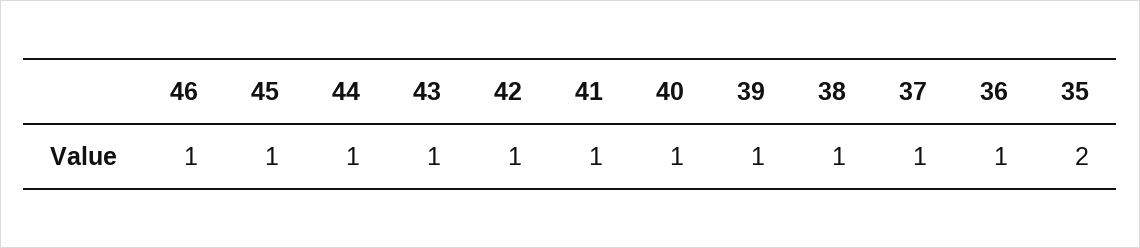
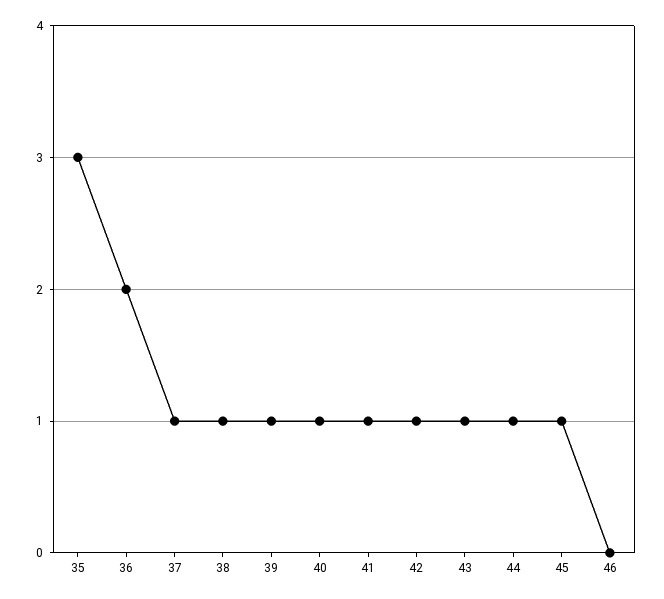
46: 1 -> 0
36: 1 -> 2
35: 2 -> 3

